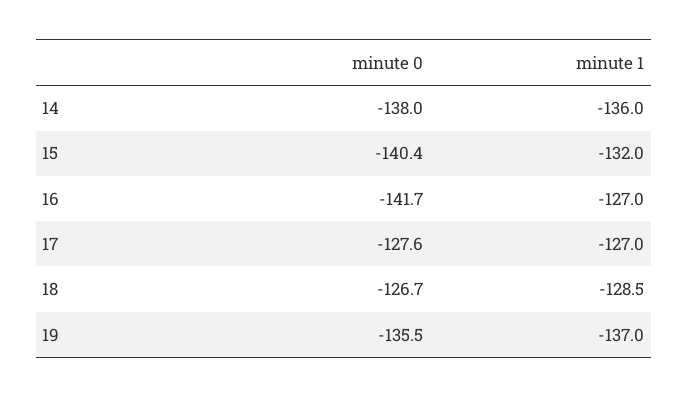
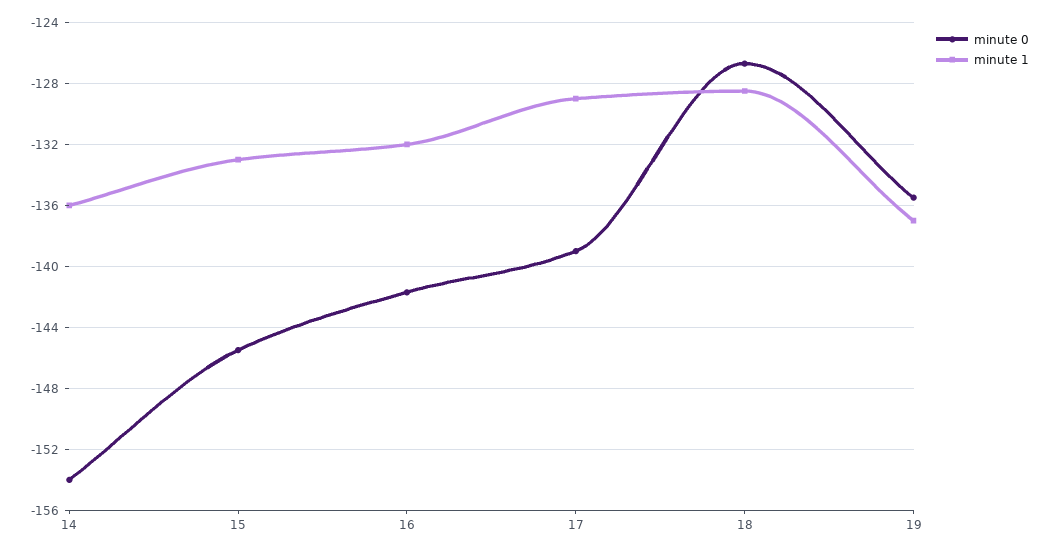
minute 0, 14: -138 -> -154
minute 0, 15: -140.4 -> -145.5
minute 1, 15: -132 -> -133
minute 1, 16: -127 -> -132
minute 0, 17: -127.6 -> -139
minute 1, 17: -127 -> -129

